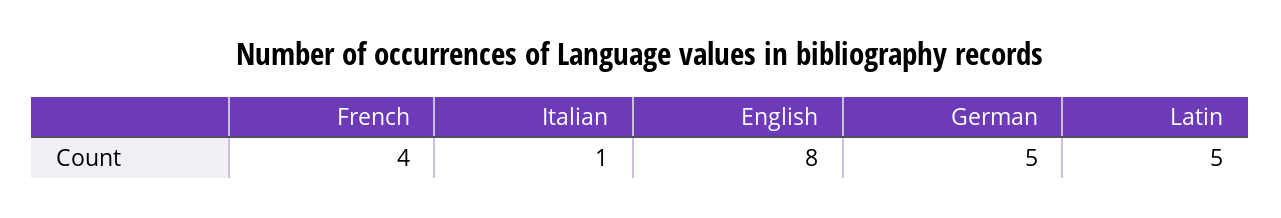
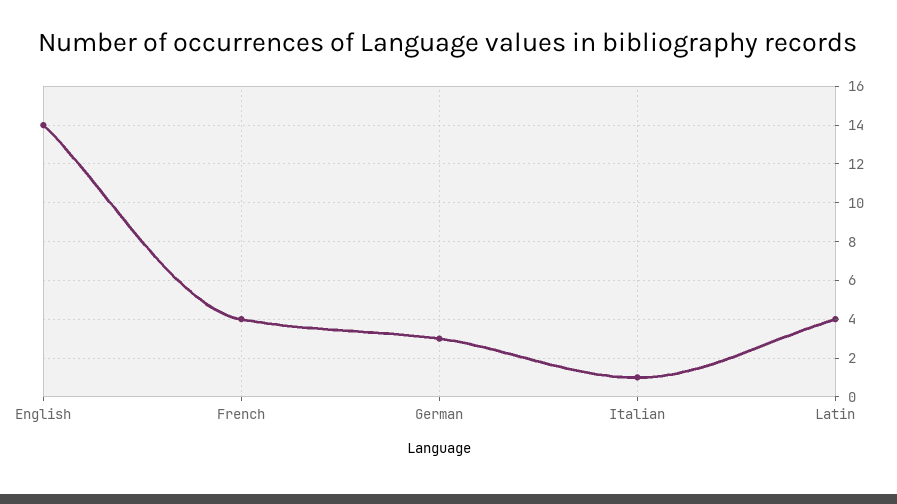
English: 8 -> 14
German: 5 -> 3
Latin: 5 -> 4

